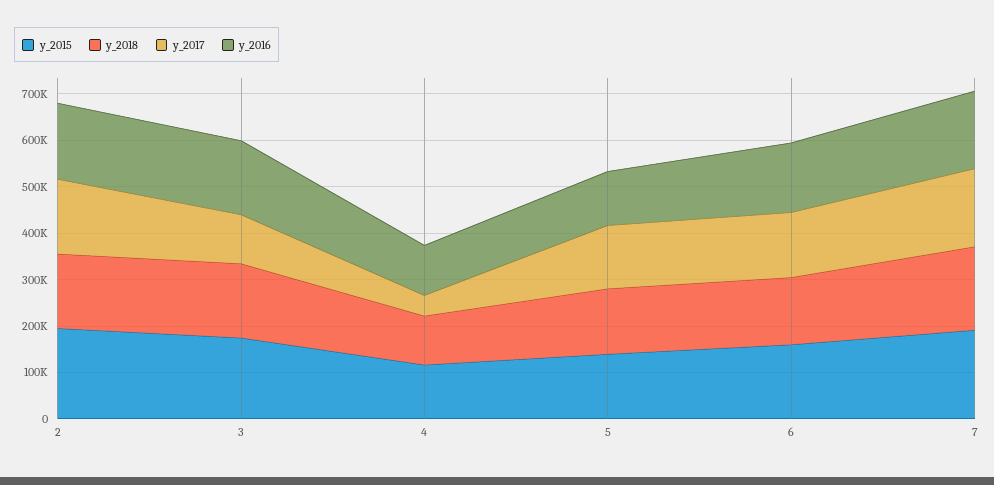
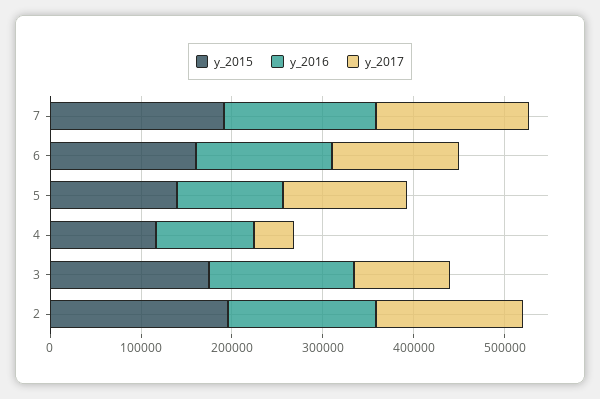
y_2018, 2: 160000 -> none
y_2018, 3: 160000 -> none
y_2018, 4: 100000 -> none
y_2018, 5: 140000 -> none
y_2018, 6: 140000 -> none
y_2018, 7: 180000 -> none

